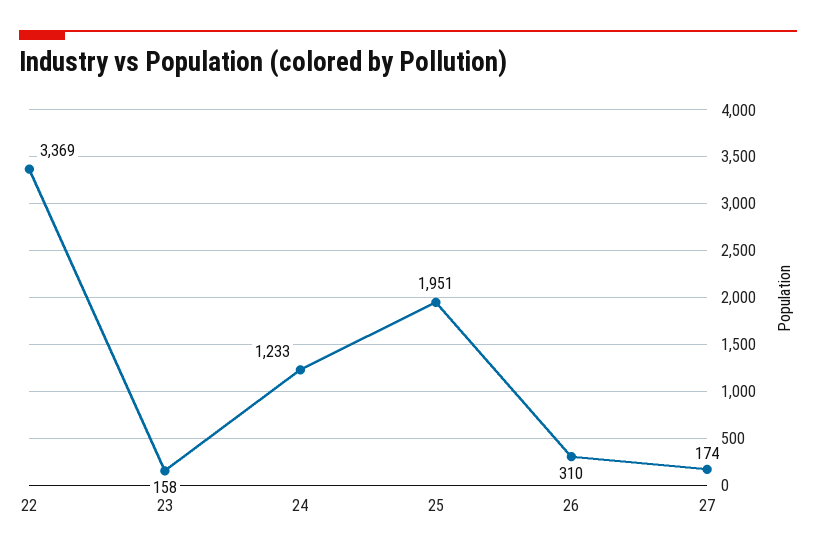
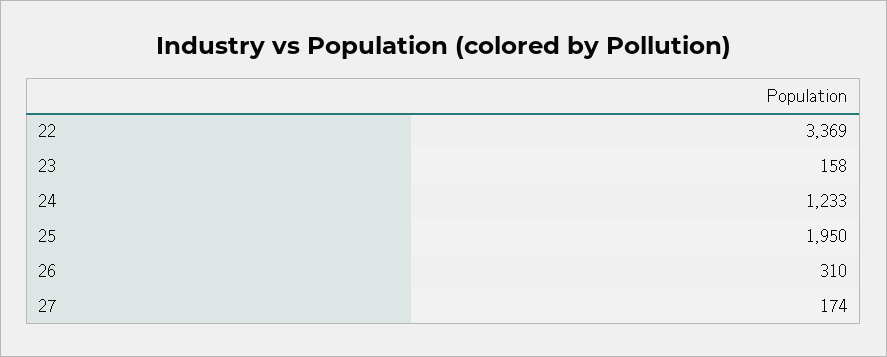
25: 1951 -> 1950

